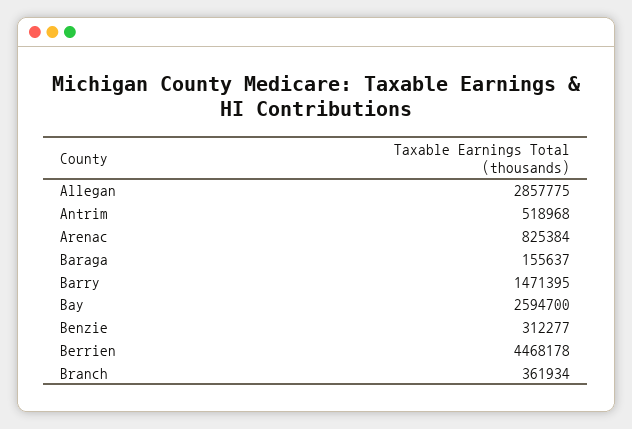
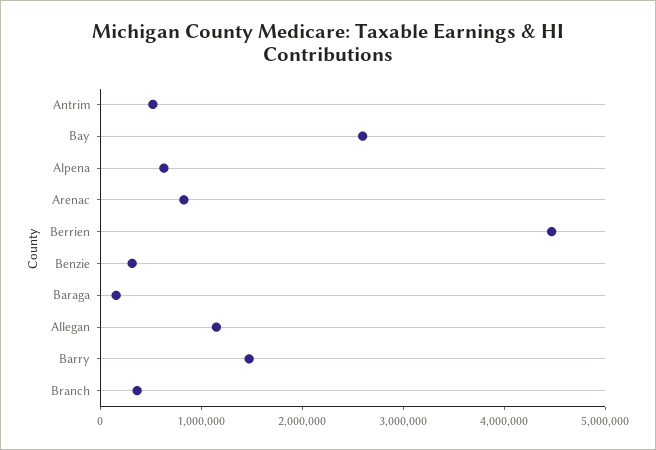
Allegan: 2857775 -> 1200000
Alpena: none -> 600000

